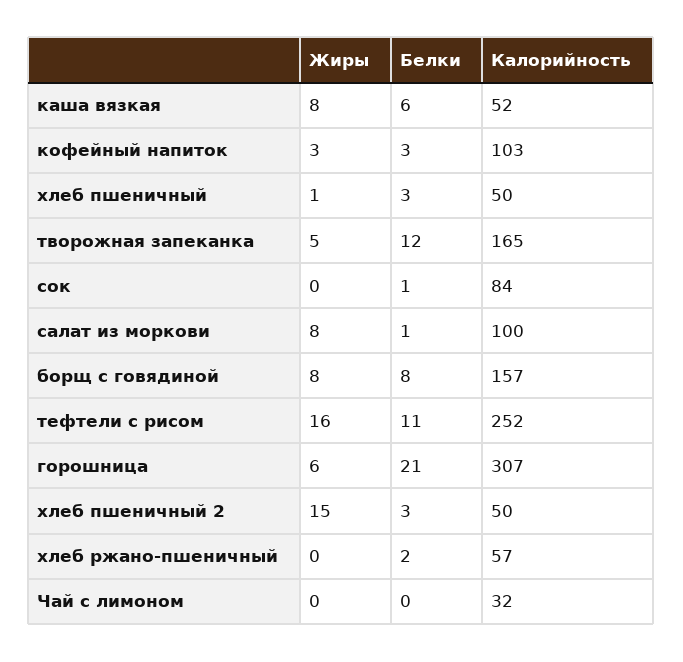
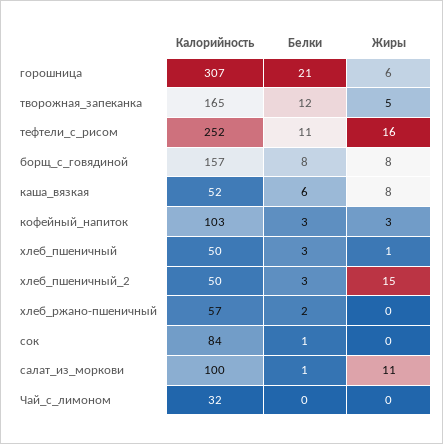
Жиры, салат из моркови: 8 -> 11

